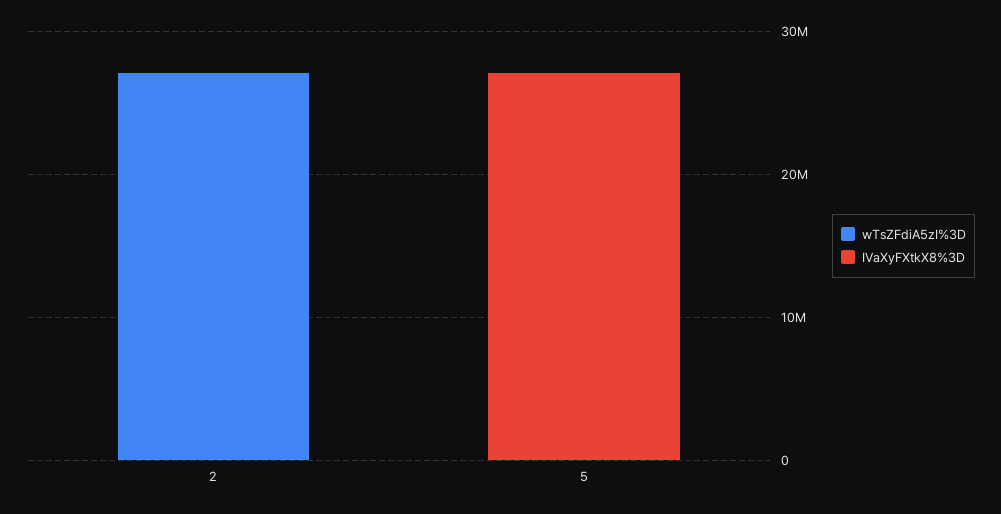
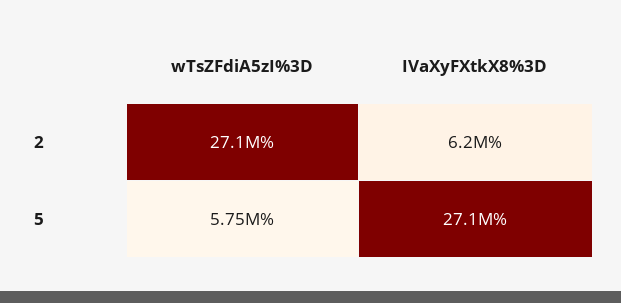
IVaXyFXtkX8%3D, 2: 0 -> 6200000
wTsZFdiA5zI%3D, 5: 0 -> 5750000

